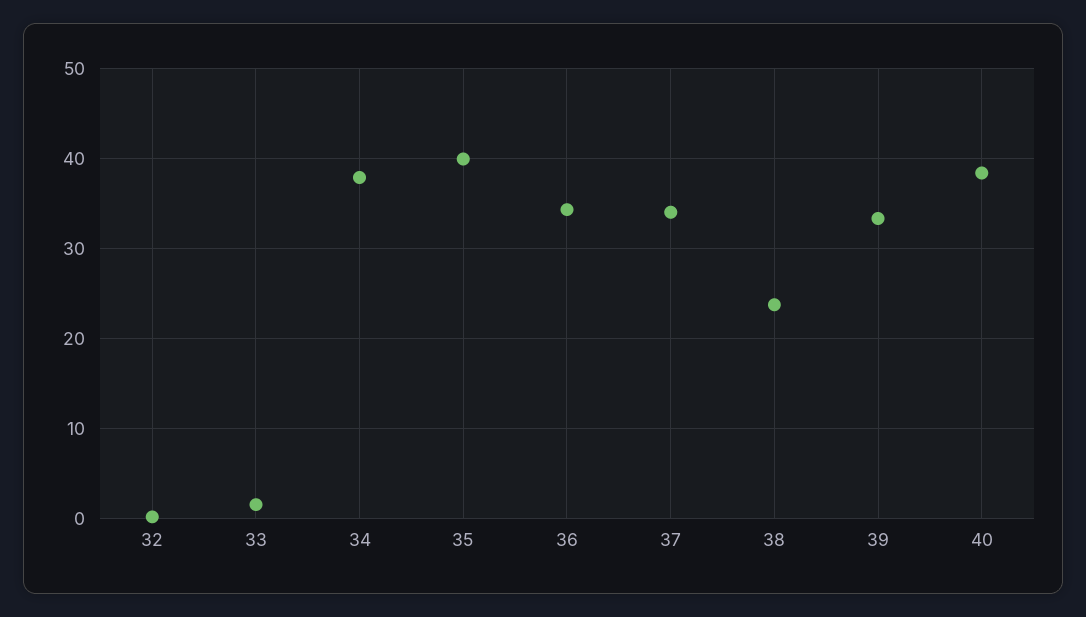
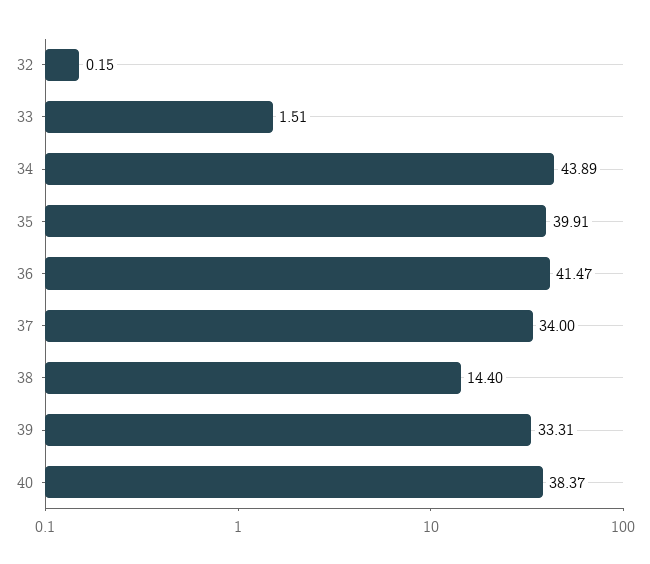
34: 38 -> 43.89
36: 34 -> 41.47
38: 24 -> 14.4

